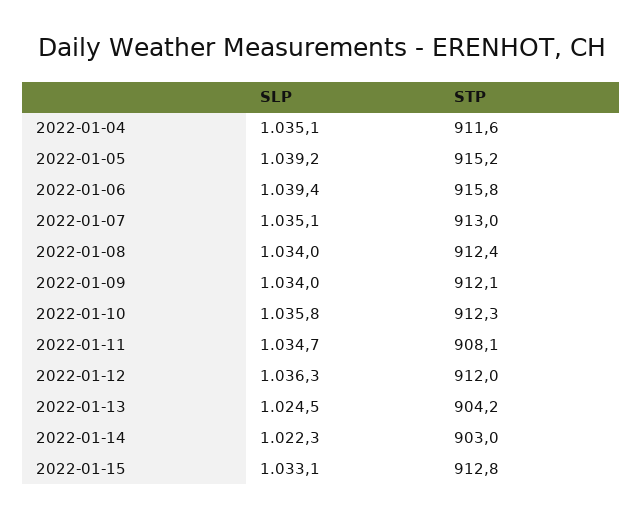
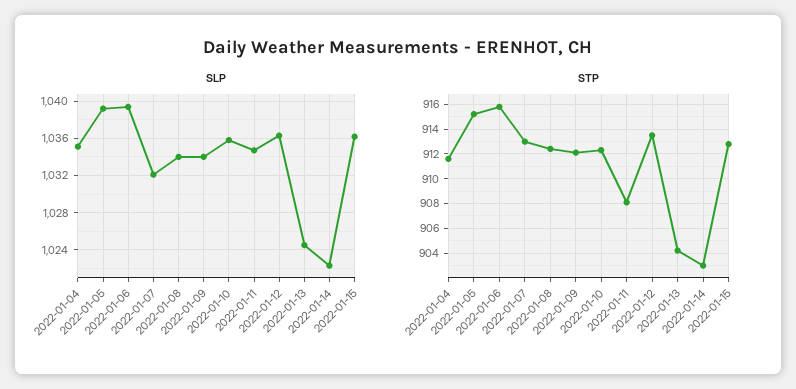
SLP, 2022-01-07: 1035.1 -> 1032
STP, 2022-01-12: 912 -> 913.5
SLP, 2022-01-15: 1033.1 -> 1036

